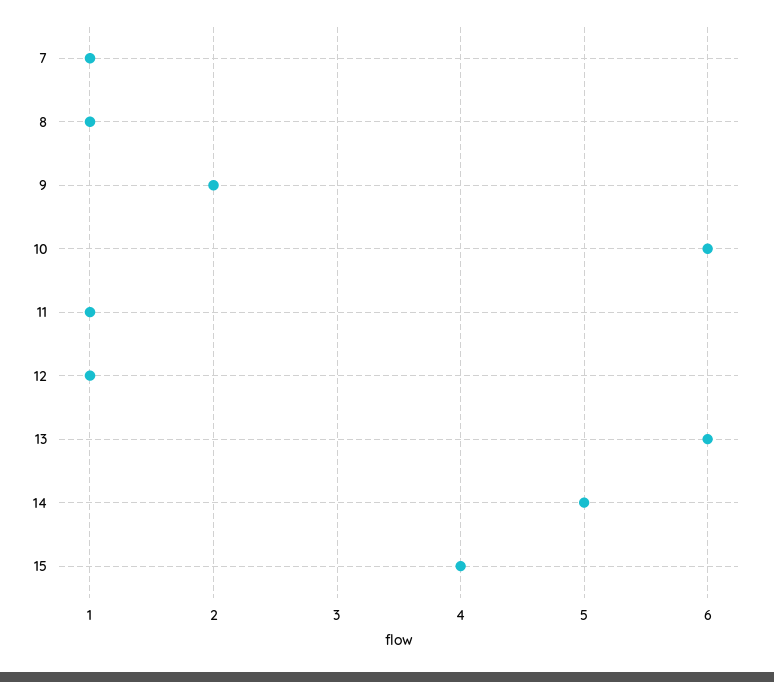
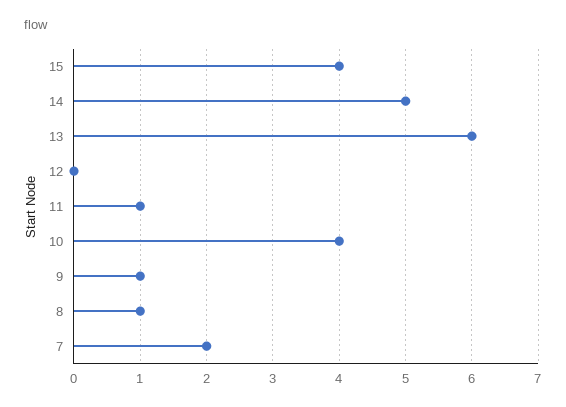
7: 1 -> 2
9: 2 -> 1
10: 6 -> 4
12: 1 -> 0

